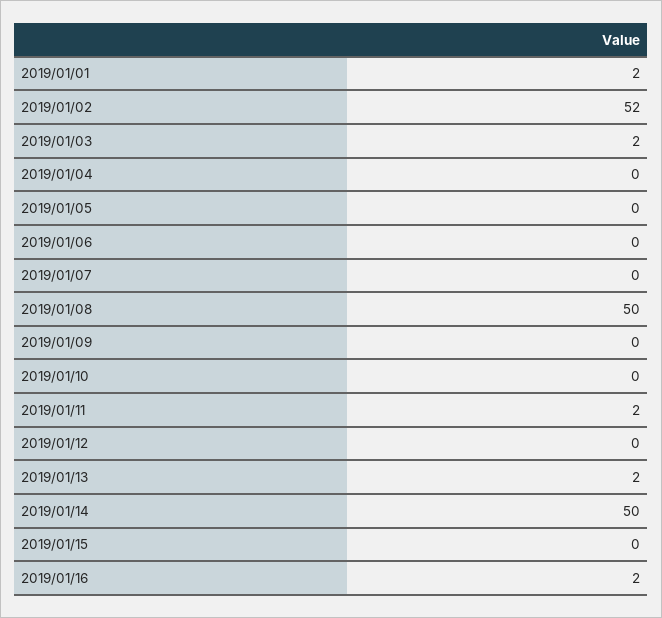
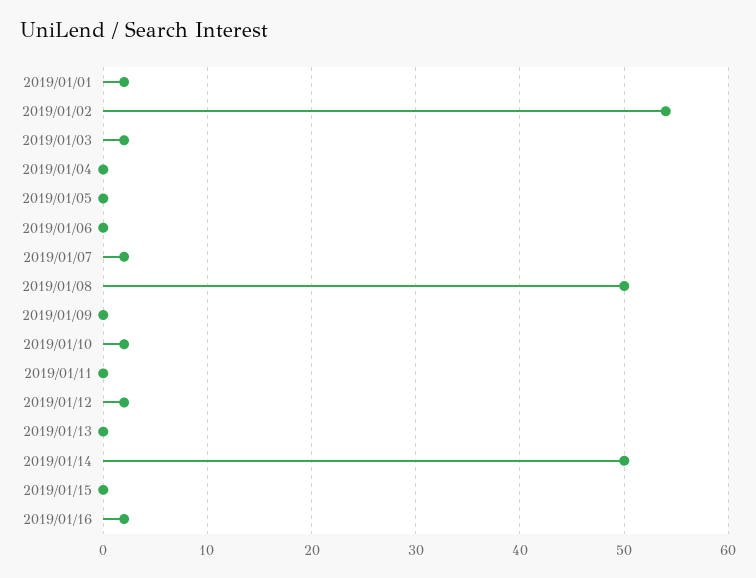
2019/01/02: 52 -> 54
2019/01/07: 0 -> 2
2019/01/10: 0 -> 2
2019/01/11: 2 -> 0
2019/01/12: 0 -> 2
2019/01/13: 2 -> 0

